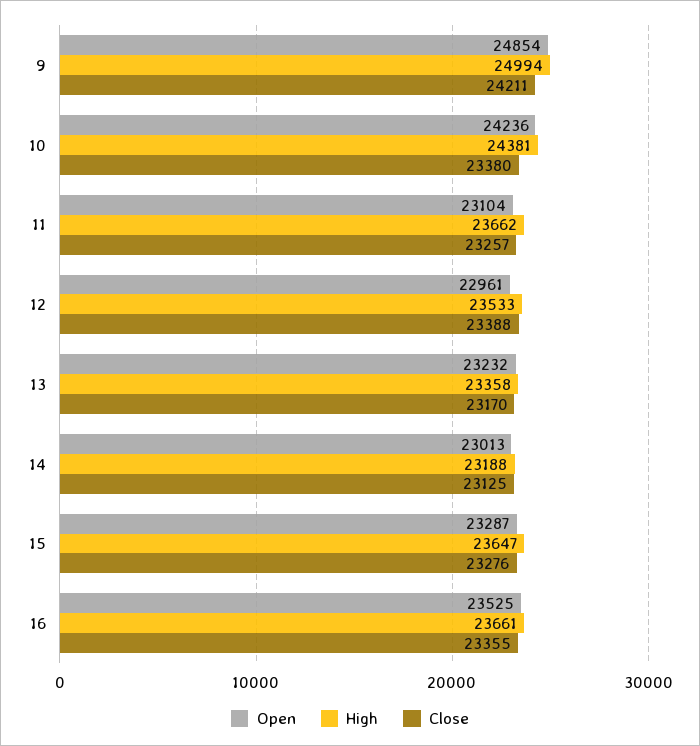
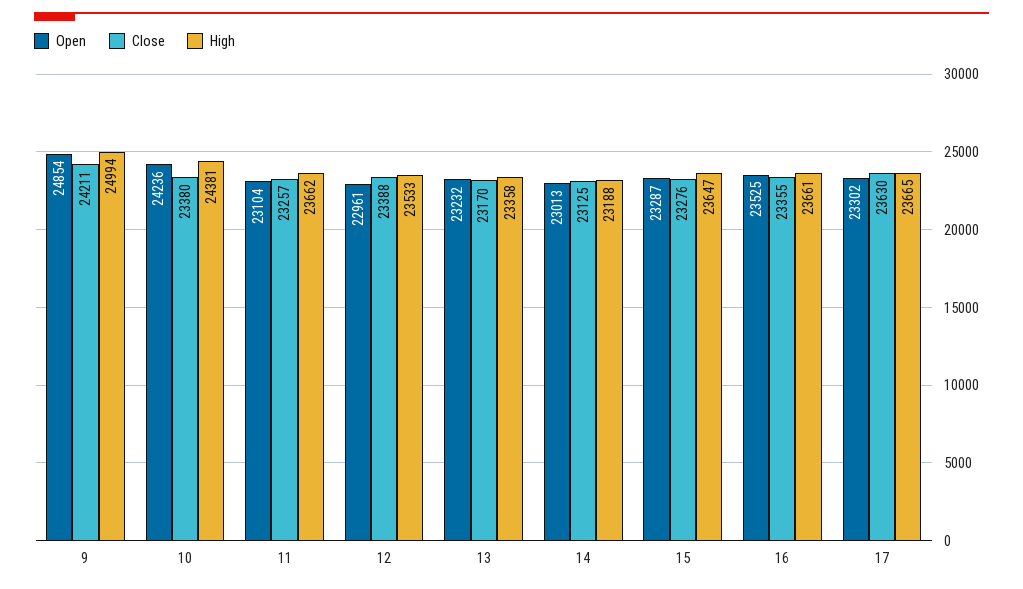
Open, 17: none -> 23302
Close, 17: none -> 23630
High, 17: none -> 23665

